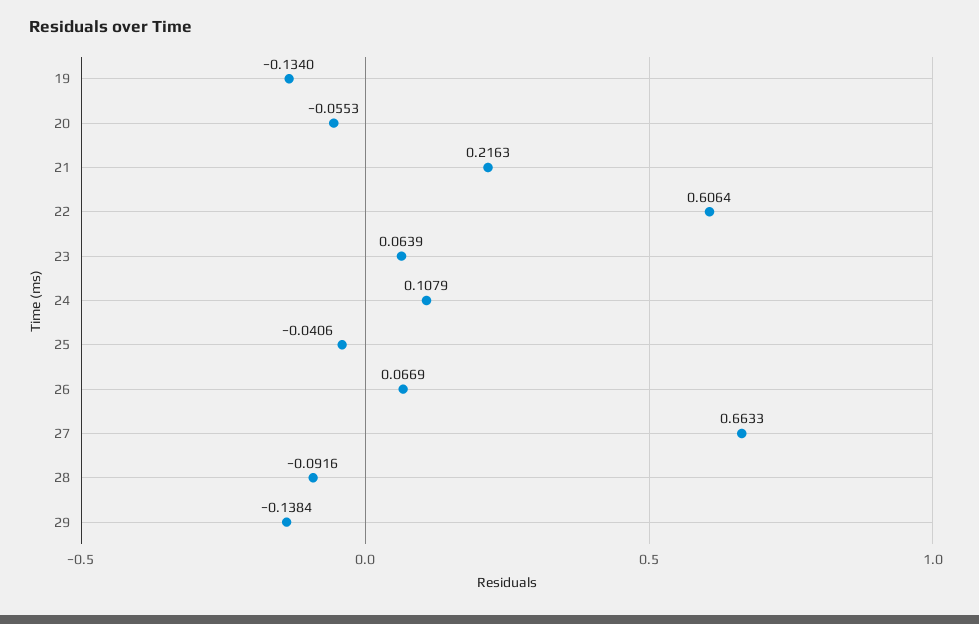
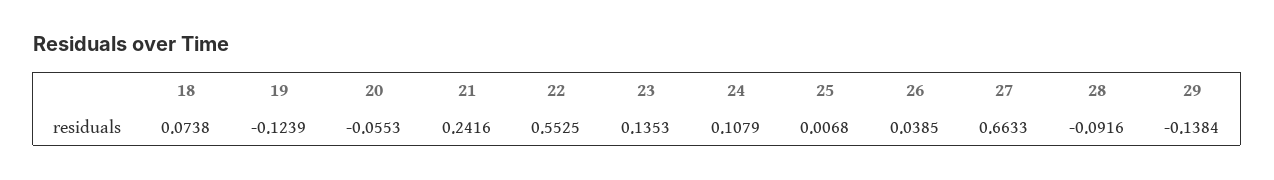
19: -0.134 -> -0.1239
21: 0.2163 -> 0.2416
22: 0.6064 -> 0.5525
23: 0.0639 -> 0.1353
25: -0.0406 -> 0.0068
26: 0.0669 -> 0.0385
18: none -> 0.0738

